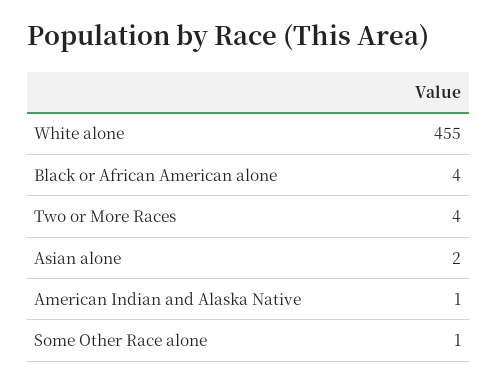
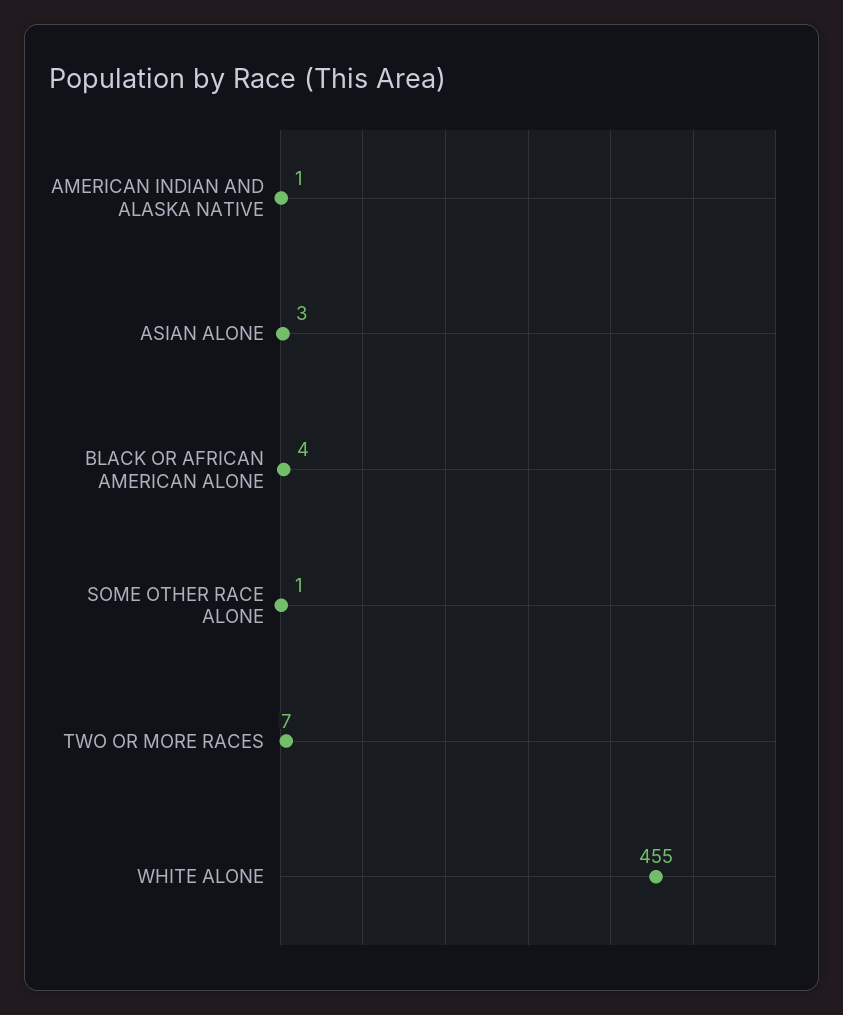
Two or More Races: 4 -> 7
Asian alone: 2 -> 3

